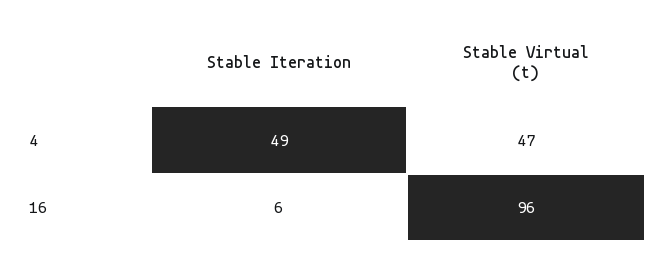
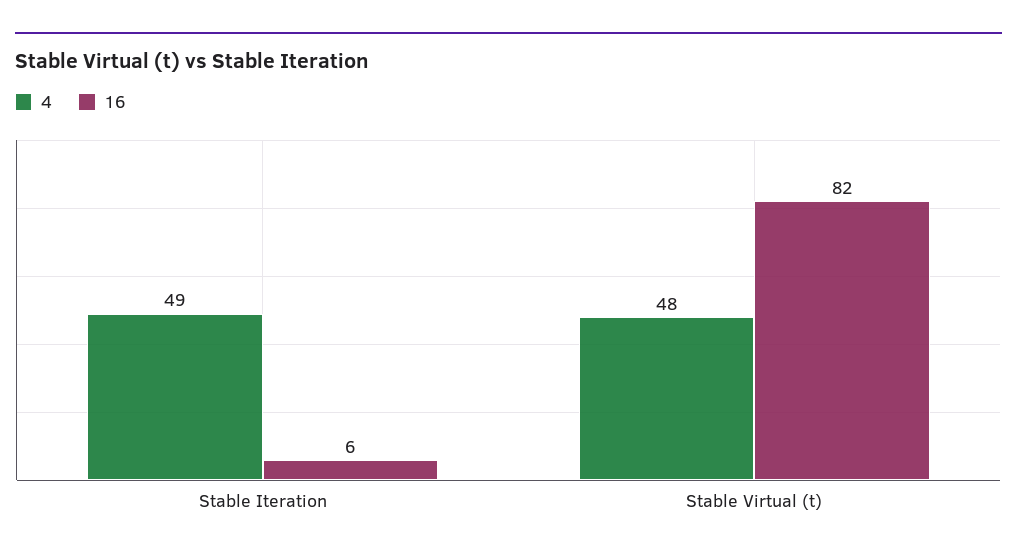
4, Stable Virtual (t): 47 -> 48
16, Stable Virtual (t): 96 -> 82

